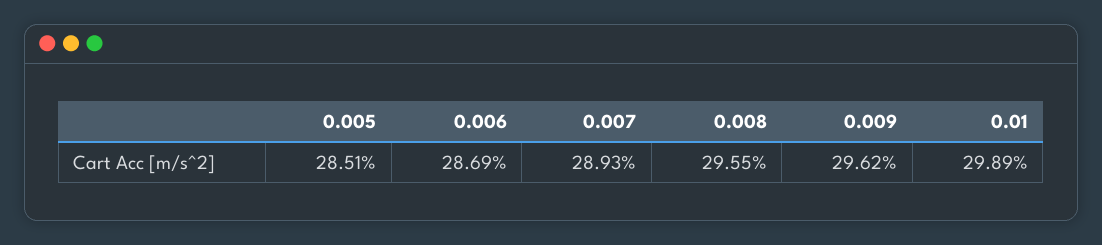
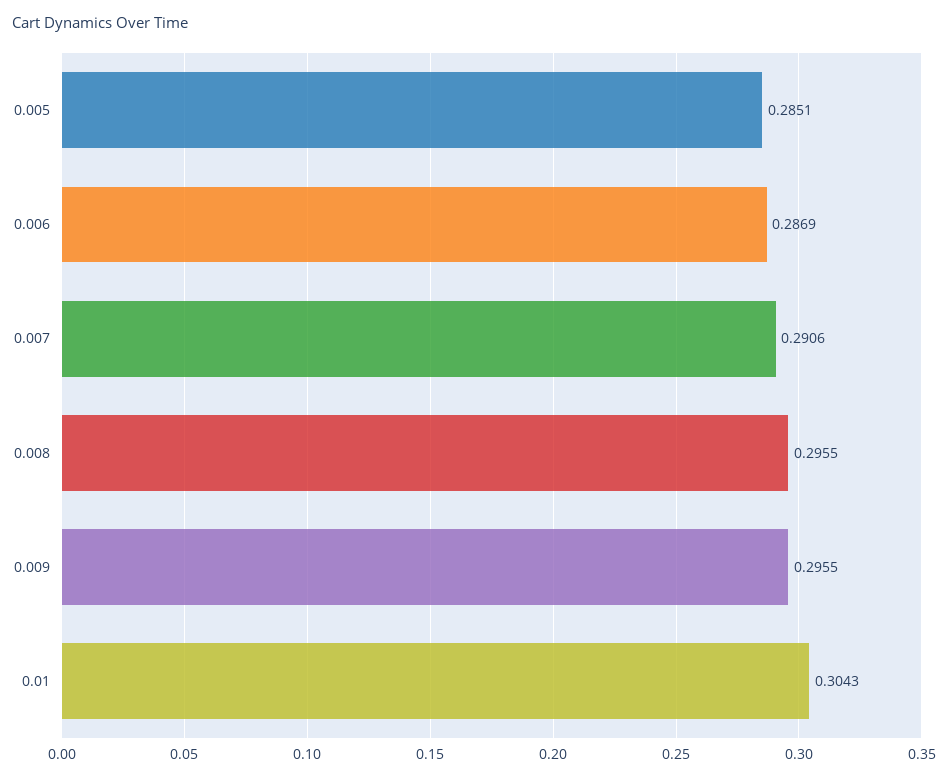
0.007: 0.2893 -> 0.2906
0.009: 0.2962 -> 0.2955
0.01: 0.2989 -> 0.3043

